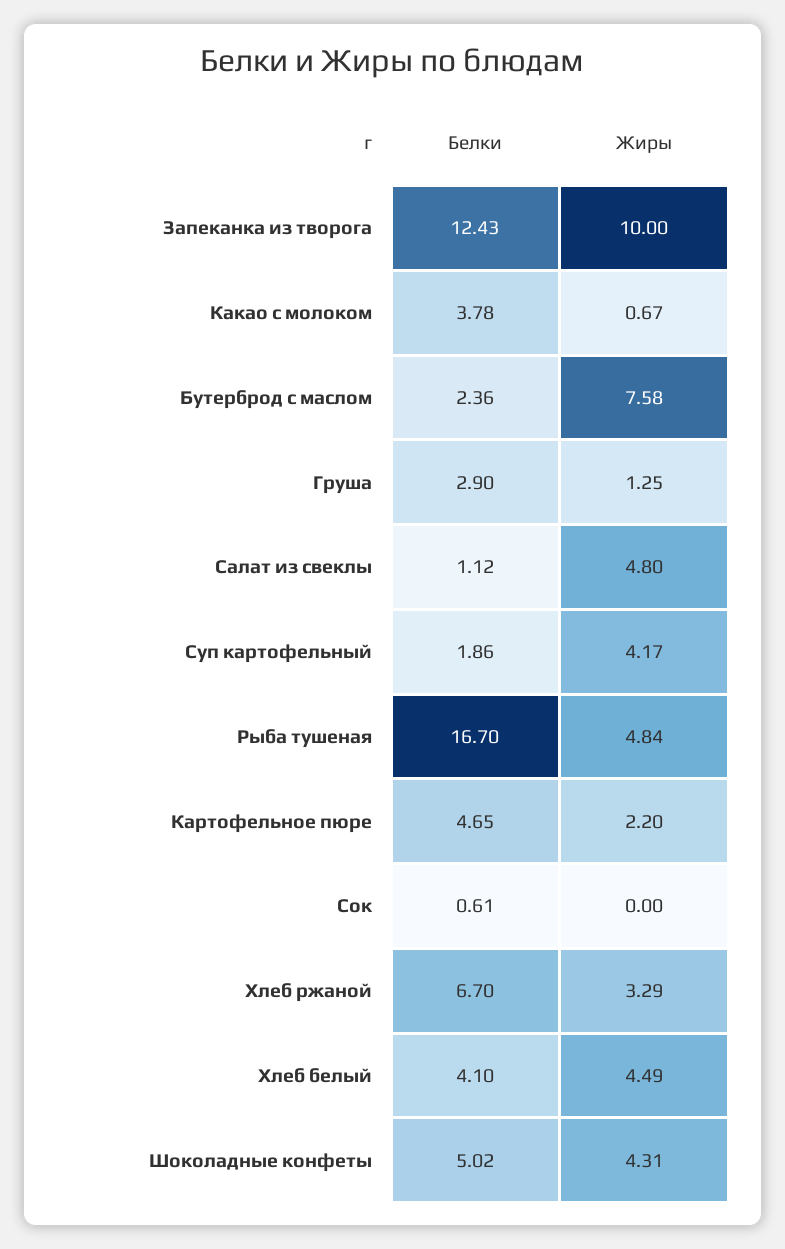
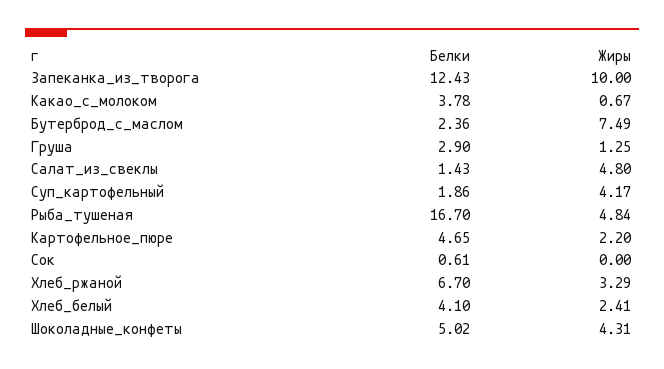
Жиры, Бутерброд с маслом: 7.58 -> 7.49
Белки, Салат из свеклы: 1.12 -> 1.43
Жиры, Хлеб белый: 4.49 -> 2.41

